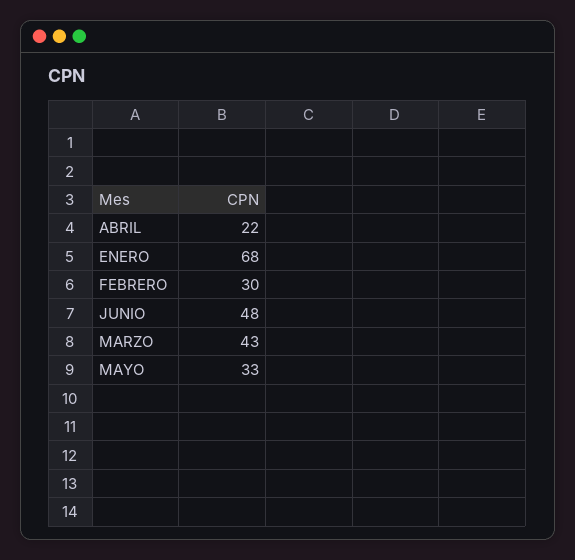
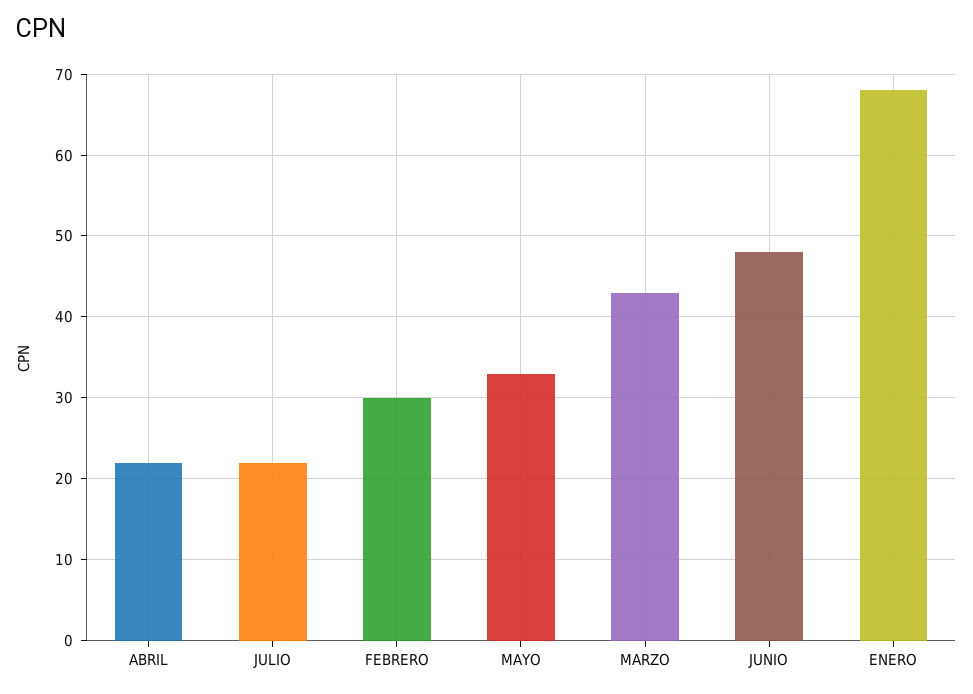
JULIO: none -> 22

